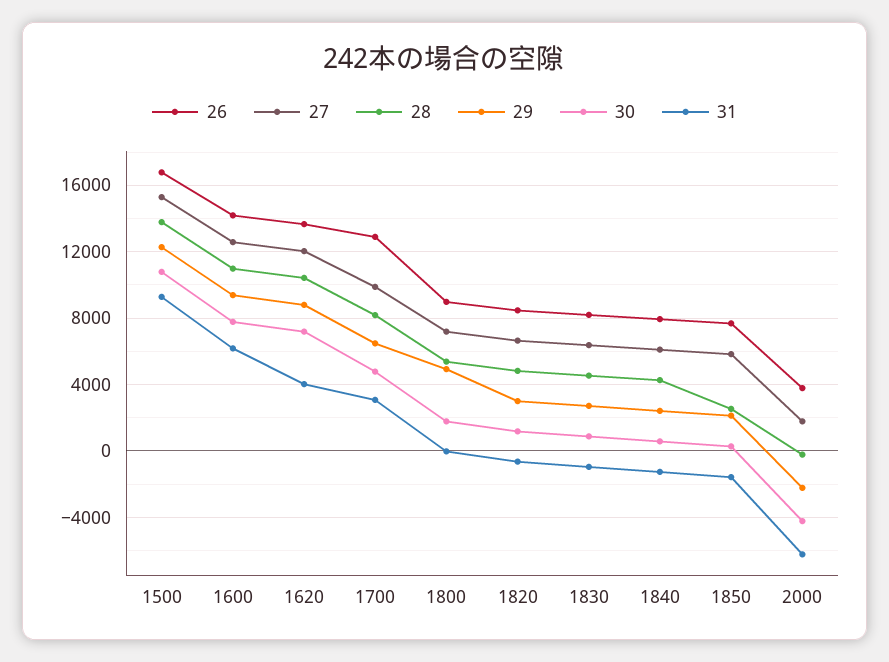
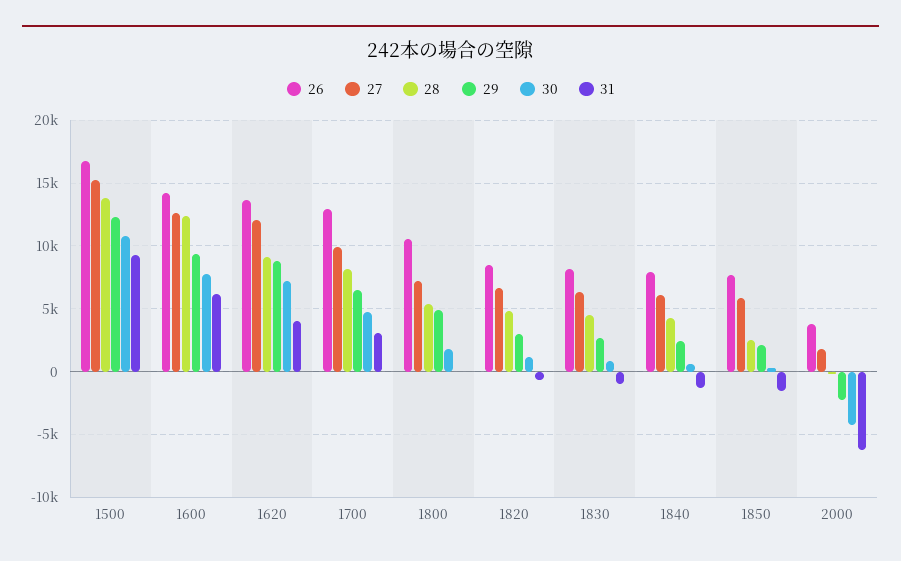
28, 1600: 11000 -> 12500
28, 1620: 10500 -> 9000
26, 1800: 9000 -> 10500

